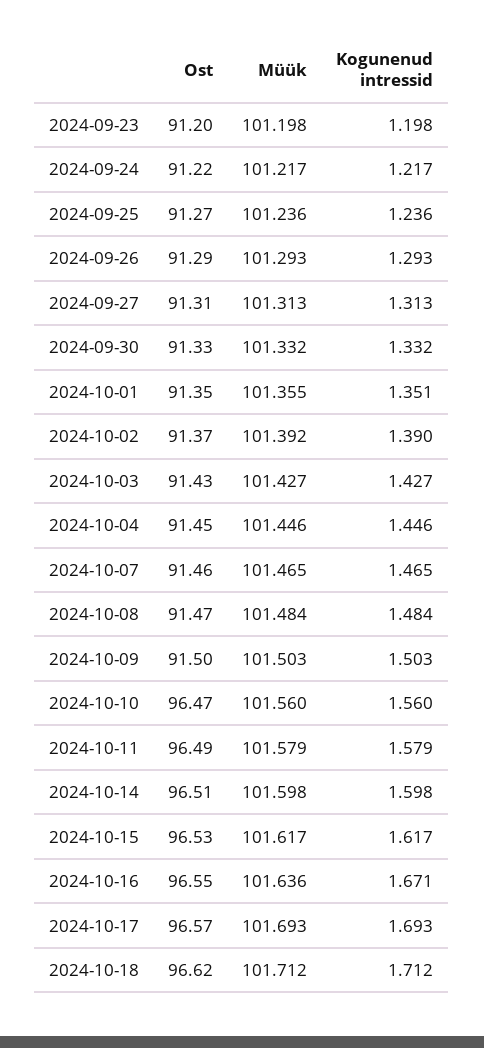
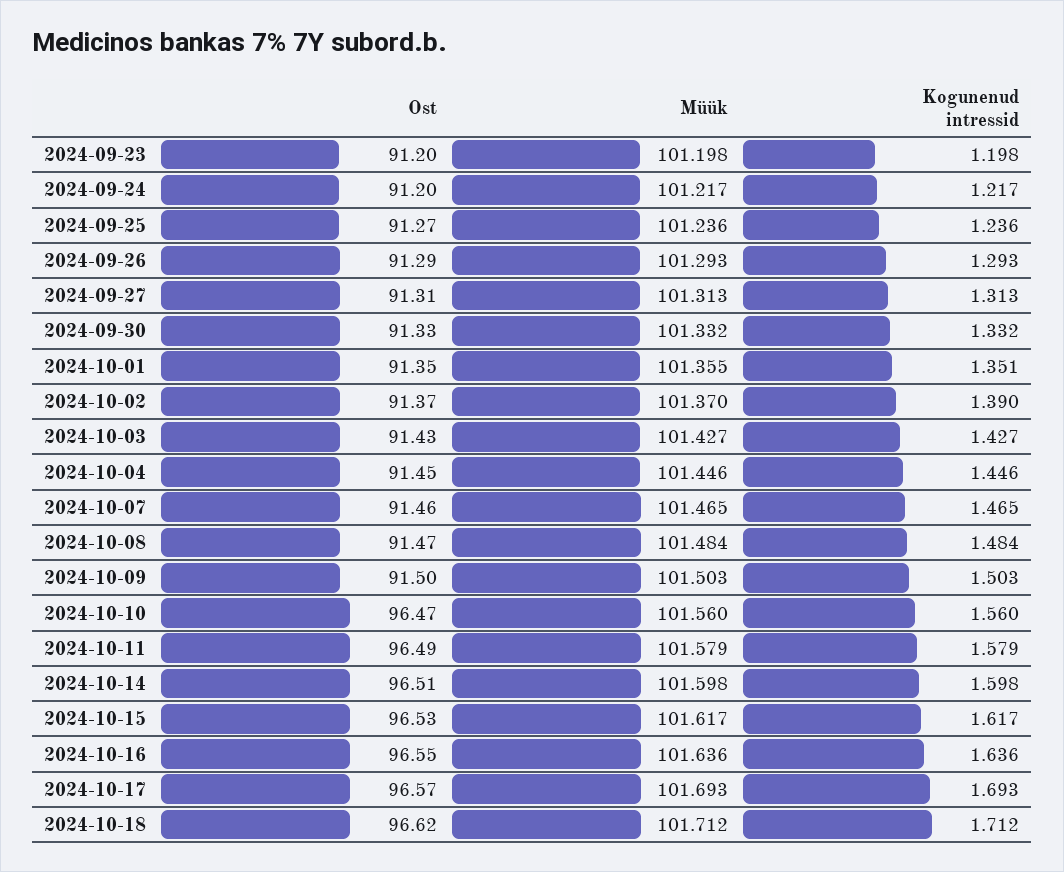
Ost, 2024-09-24: 91.22 -> 91.2
Müük, 2024-10-02: 101.392 -> 101.37
Kogunenud intressid, 2024-10-16: 1.671 -> 1.636

